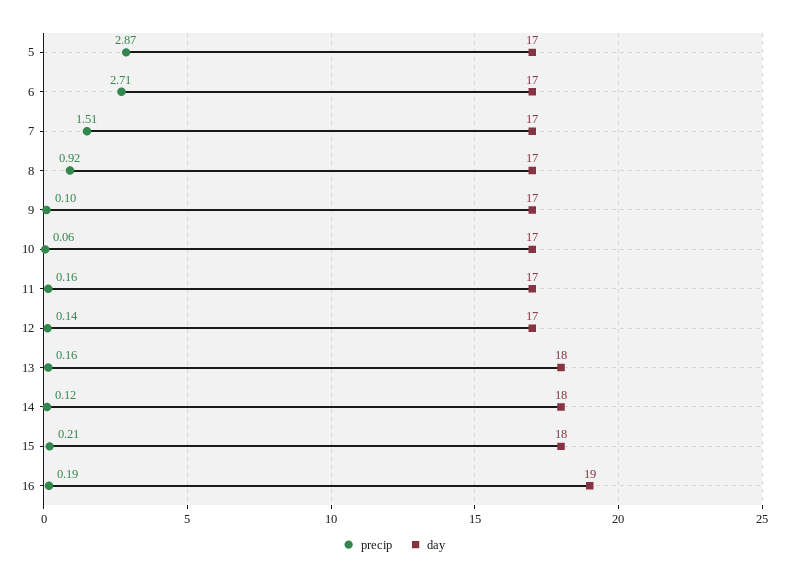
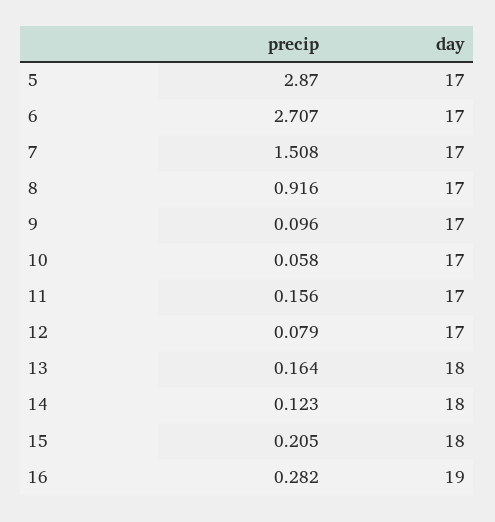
precip, 12: 0.14 -> 0.079
precip, 16: 0.19 -> 0.282

